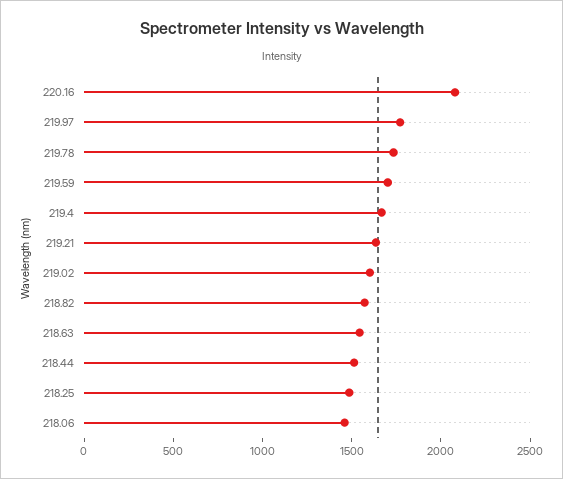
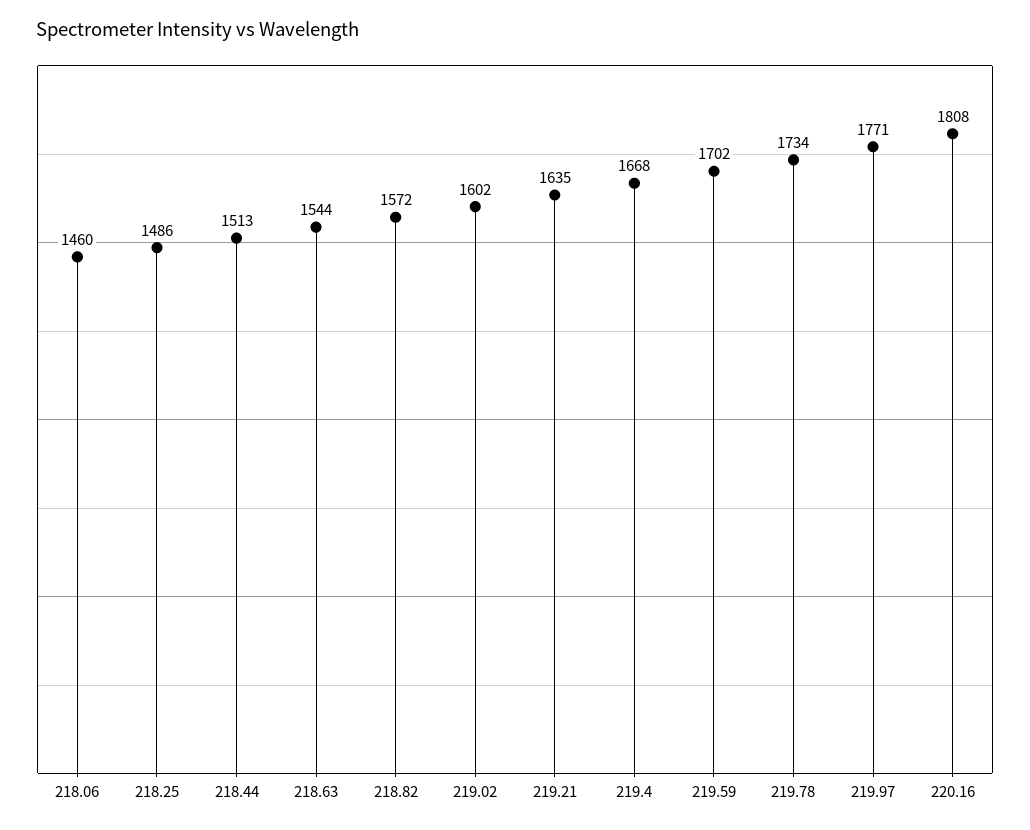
220.16: 2100 -> 1808

